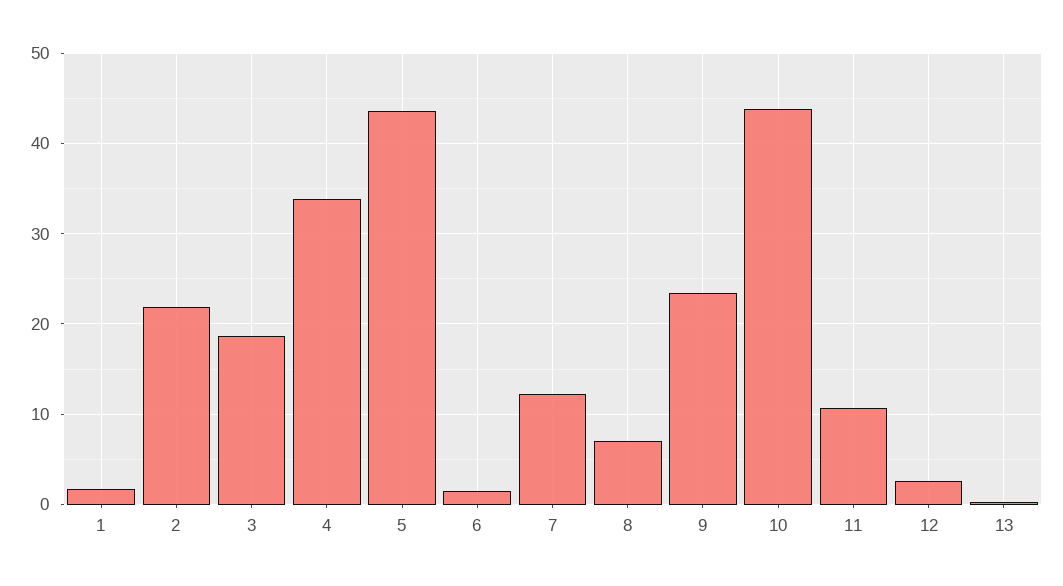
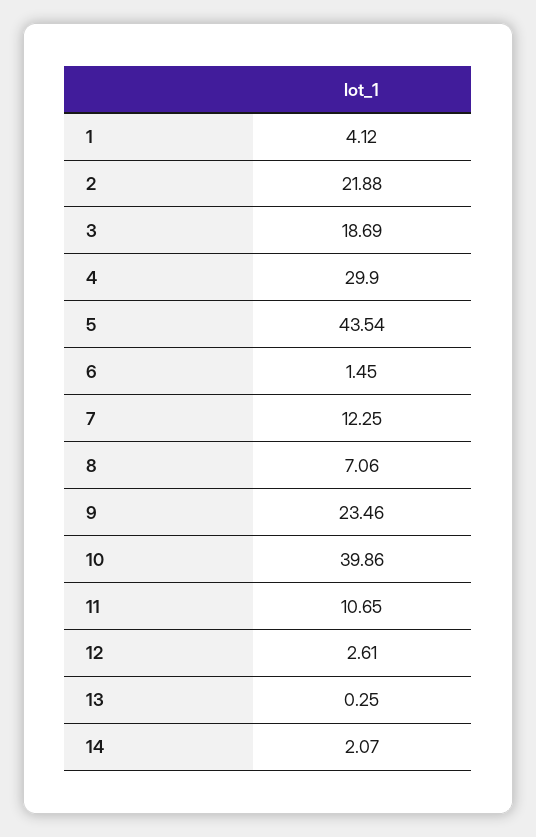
1: 2 -> 4.12
4: 34 -> 29.9
10: 44 -> 39.86
14: none -> 2.07

